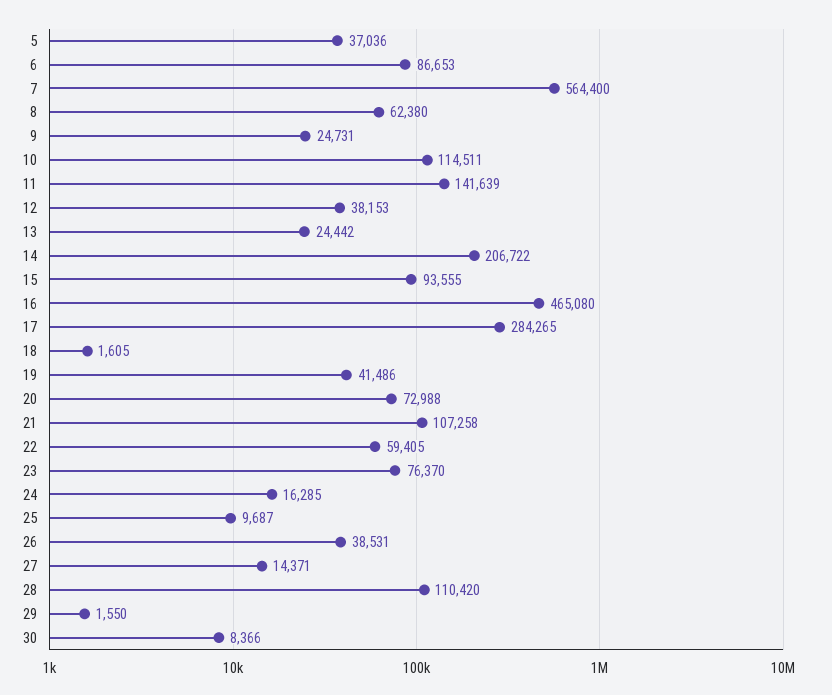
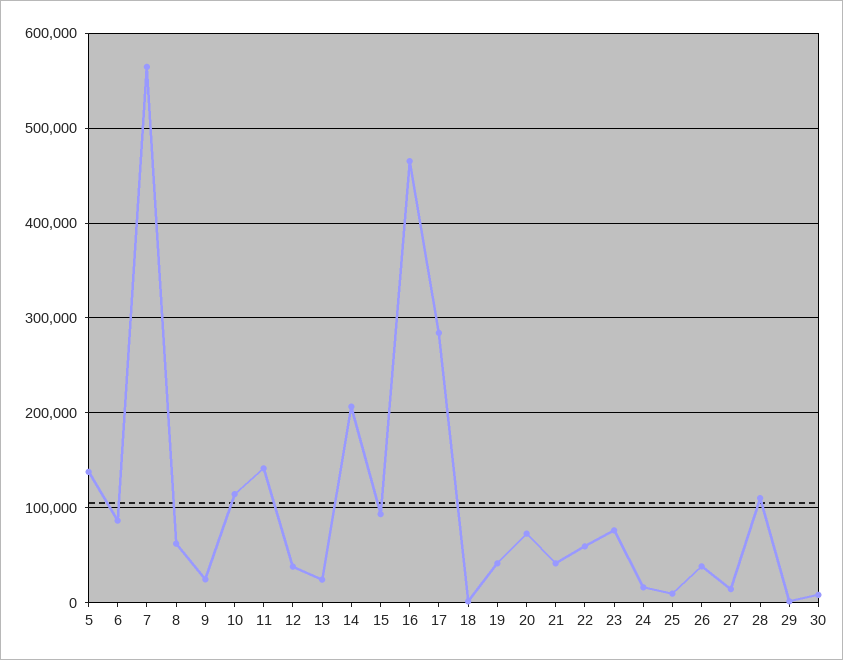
5: 37036 -> 140000
21: 107258 -> 40000

